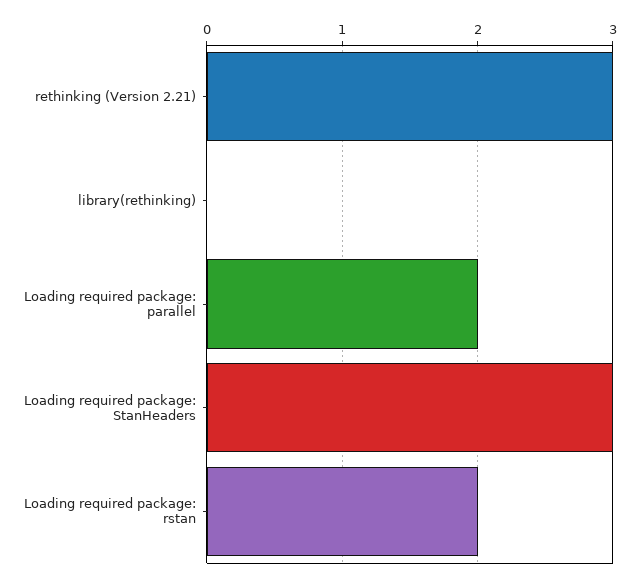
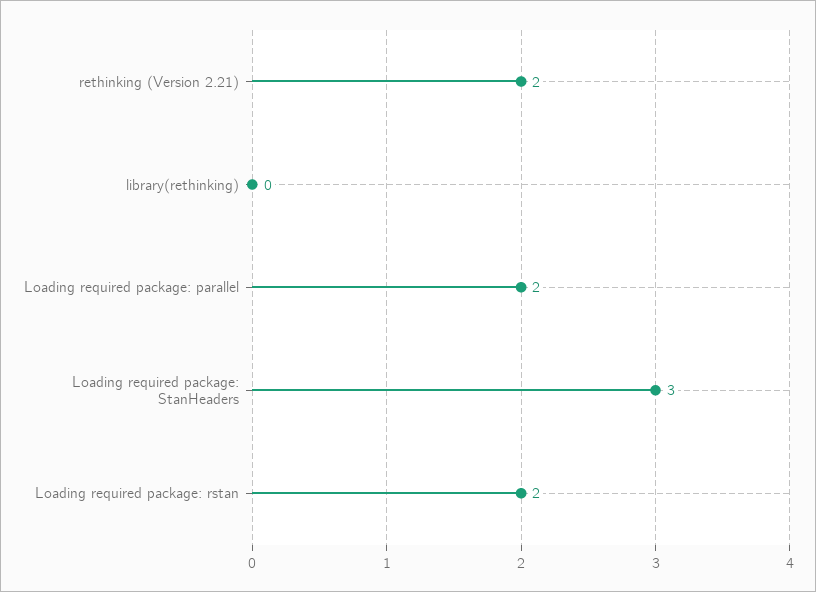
rethinking (Version 2.21): 3 -> 2

